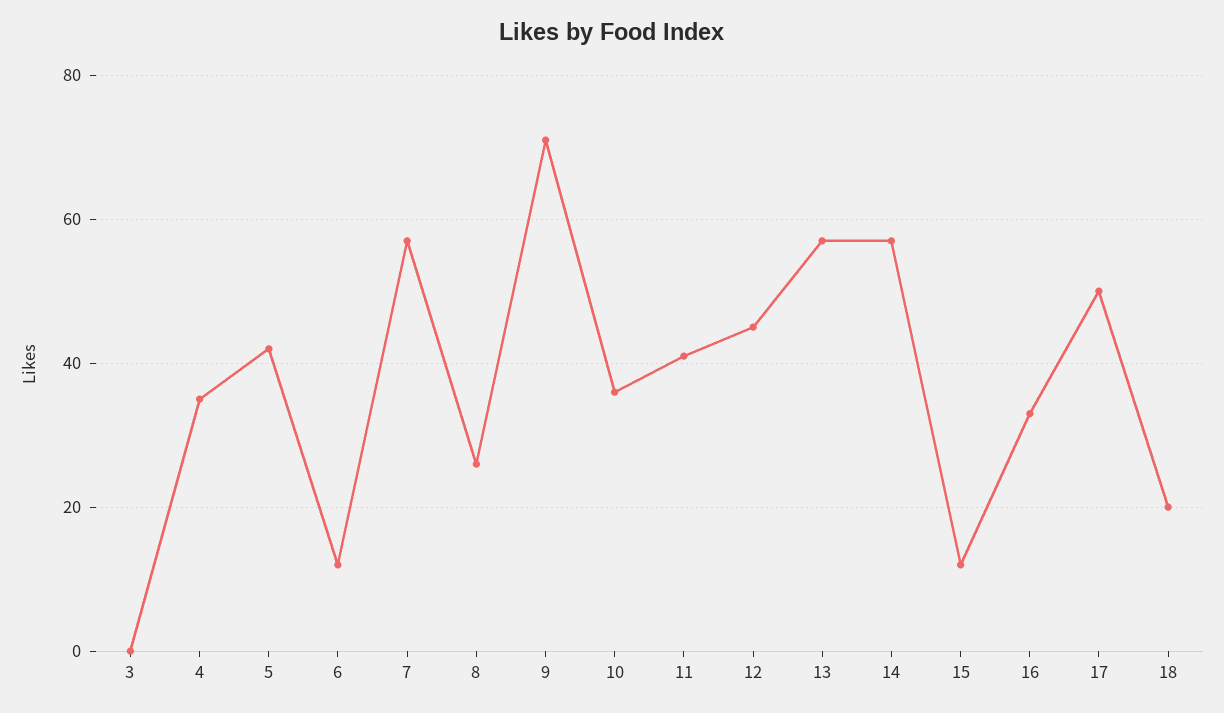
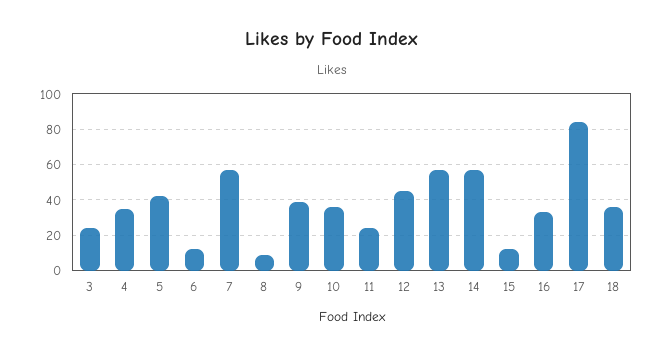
3: 0 -> 25
8: 25 -> 10
9: 70 -> 40
11: 40 -> 25
17: 50 -> 85
18: 20 -> 35

